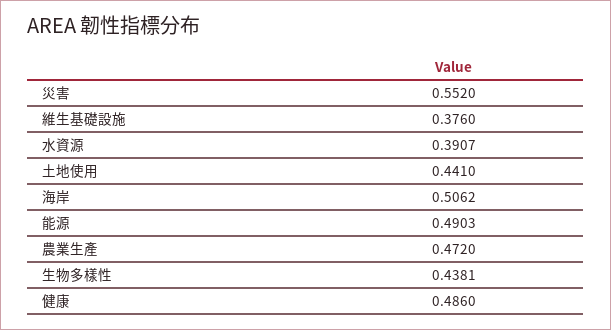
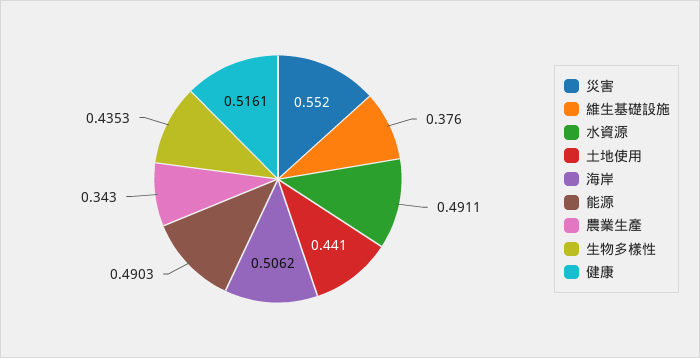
水資源: 0.3907 -> 0.4911
農業生產: 0.472 -> 0.343
生物多樣性: 0.4381 -> 0.4353
健康: 0.486 -> 0.5161

